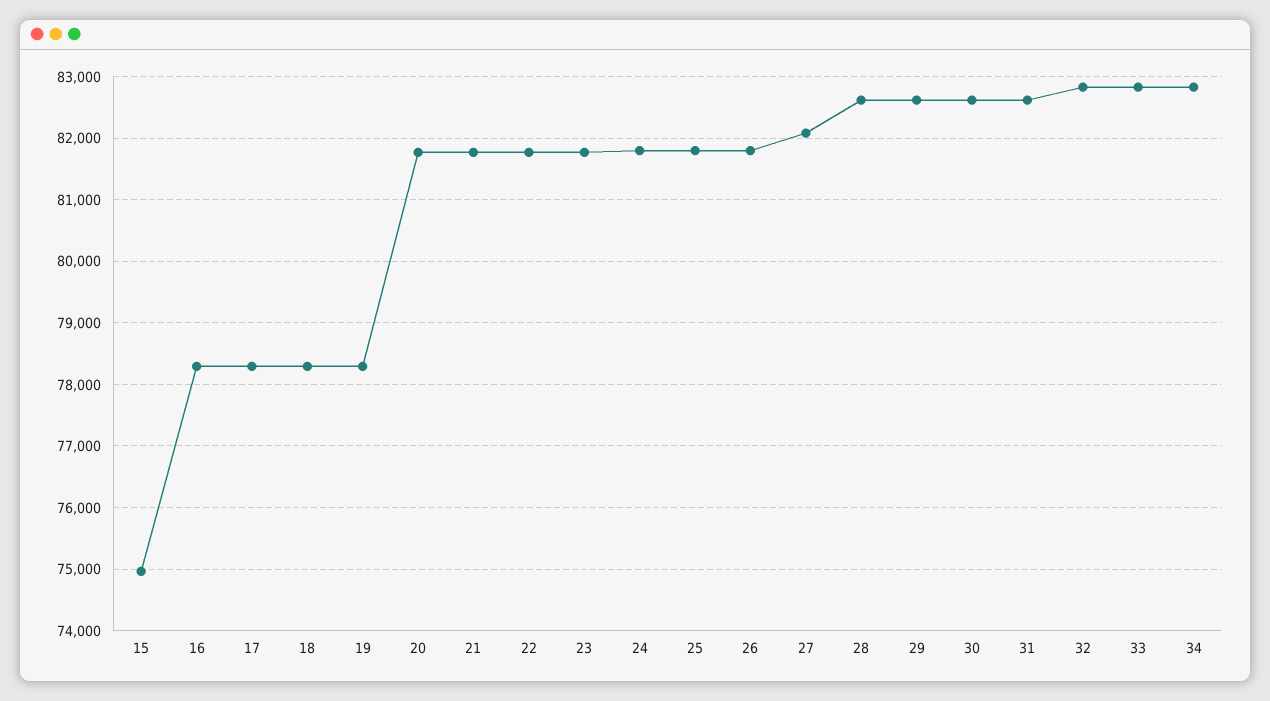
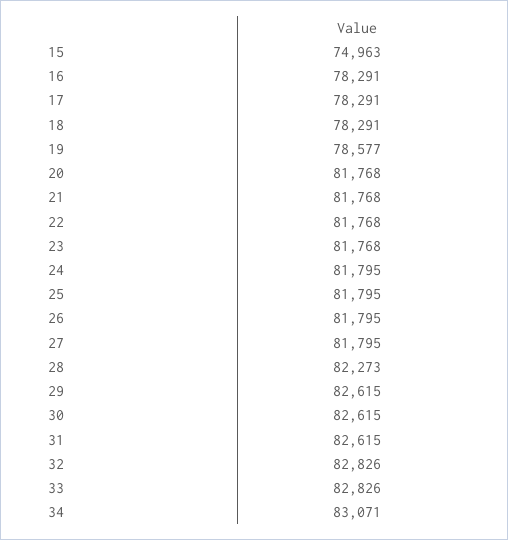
19: 78300 -> 78577
27: 82100 -> 81795
28: 82600 -> 82273
34: 82800 -> 83071

